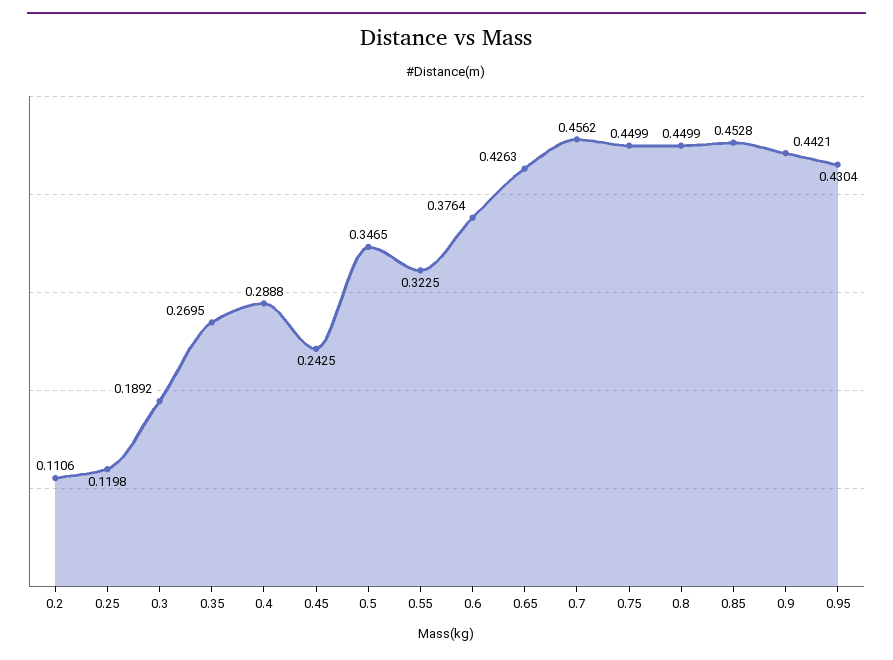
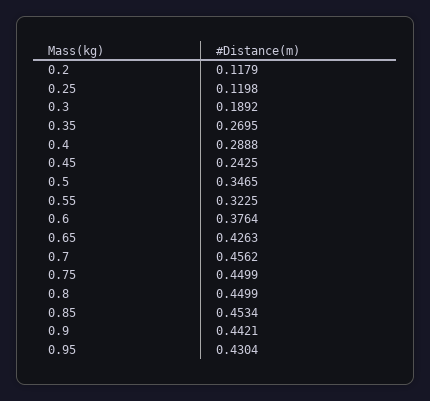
0.2: 0.1106 -> 0.1179
0.85: 0.4528 -> 0.4534

